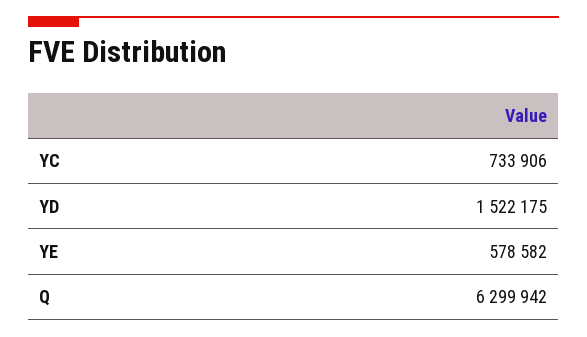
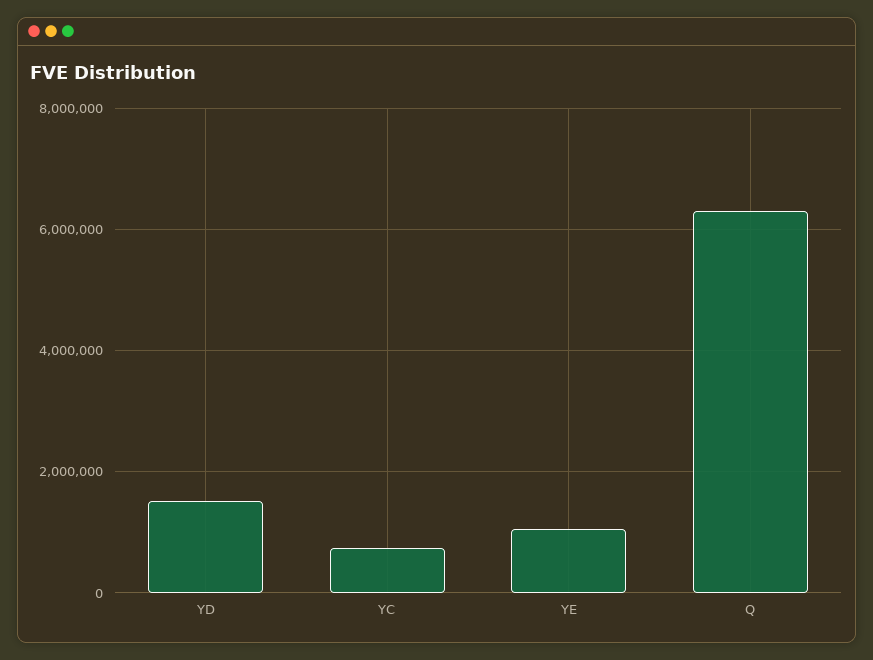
YE: 578582 -> 1000000

